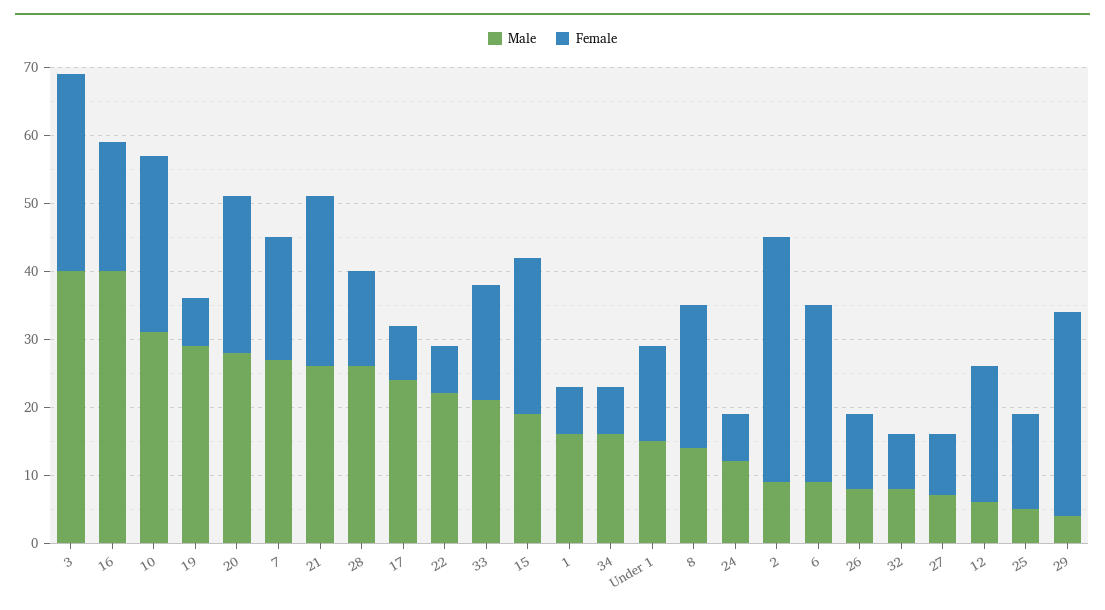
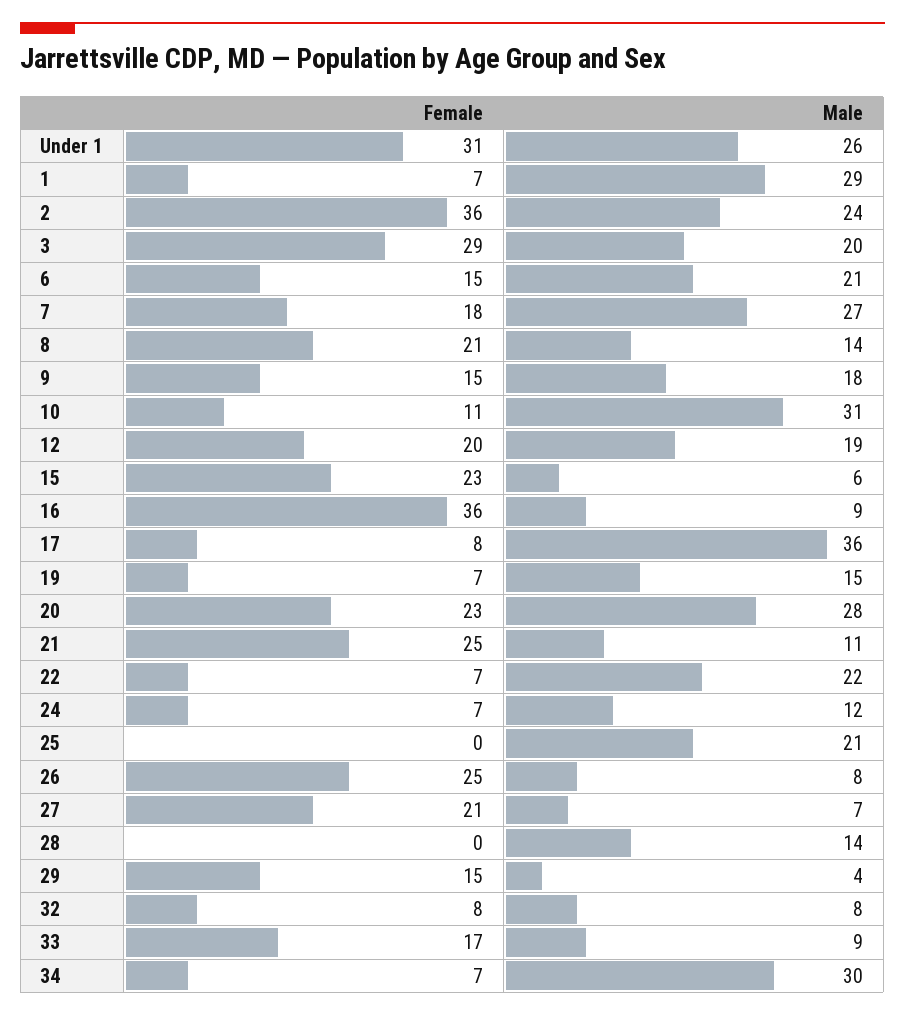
Male, 3: 40 -> 20
Male, 16: 40 -> 9
Female, 16: 20 -> 36
Female, 10: 25 -> 11
Male, 19: 30 -> 15
Male, 21: 25 -> 11
Male, 28: 25 -> 14
Female, 28: 15 -> 0
Male, 17: 25 -> 36
Male, 33: 20 -> 9
Male, 15: 20 -> 6
Male, 1: 15 -> 29
Male, 34: 15 -> 30
Male, Under 1: 15 -> 26
Female, Under 1: 15 -> 31
Male, 2: 10 -> 24
Male, 6: 10 -> 21
Female, 6: 25 -> 15
Female, 26: 10 -> 25
Female, 27: 10 -> 21
Male, 12: 5 -> 19
Male, 25: 5 -> 21
Female, 25: 15 -> 0
Female, 29: 30 -> 15
Female, 9: none -> 15
Male, 9: none -> 18

